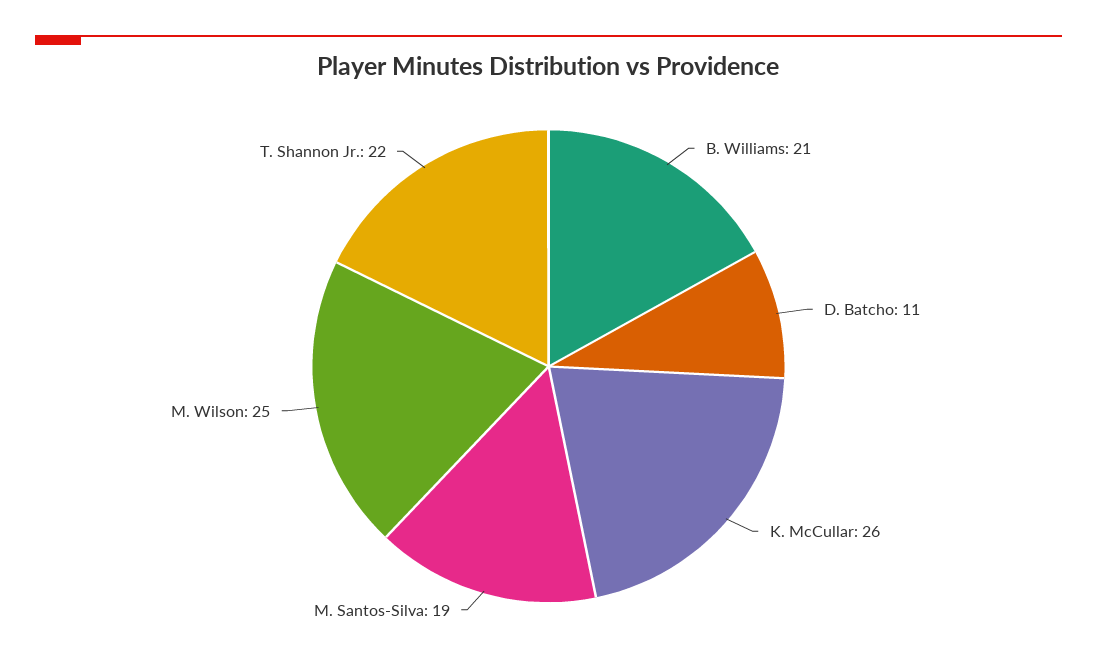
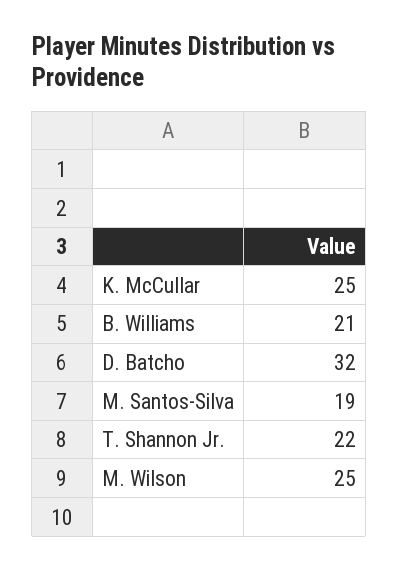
D. Batcho: 11 -> 32
K. McCullar: 26 -> 25

